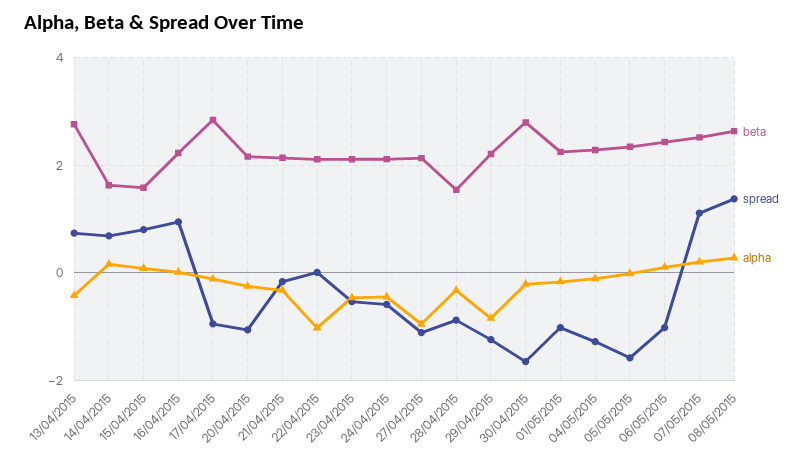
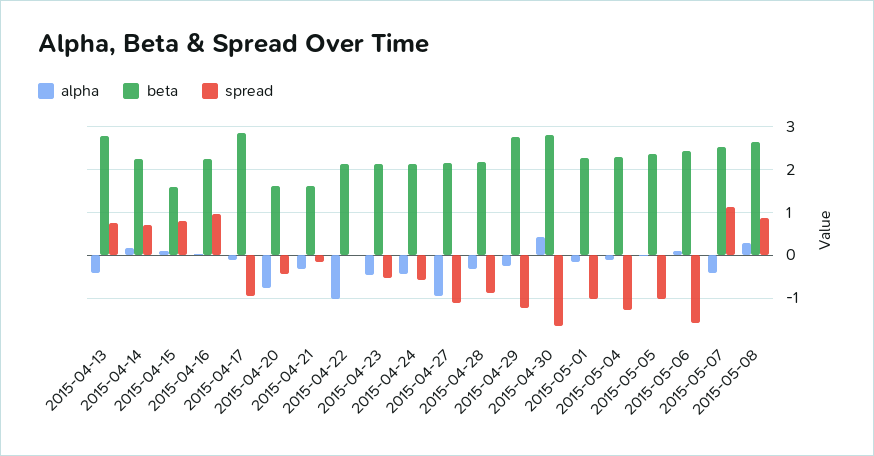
beta, 14/04/2015: 1.6 -> 2.2
beta, 20/04/2015: 2.2 -> 1.6
spread, 20/04/2015: -1 -> -0.4
alpha, 20/04/2015: -0.2 -> -0.8
beta, 21/04/2015: 2.2 -> 1.6
beta, 28/04/2015: 1.6 -> 2.2
beta, 29/04/2015: 2.2 -> 2.8
alpha, 29/04/2015: -0.8 -> -0.2
alpha, 30/04/2015: -0.2 -> 0.4
spread, 05/05/2015: -1.6 -> -1
spread, 06/05/2015: -1 -> -1.6
alpha, 07/05/2015: 0.2 -> -0.4
spread, 08/05/2015: 1.4 -> 0.8

